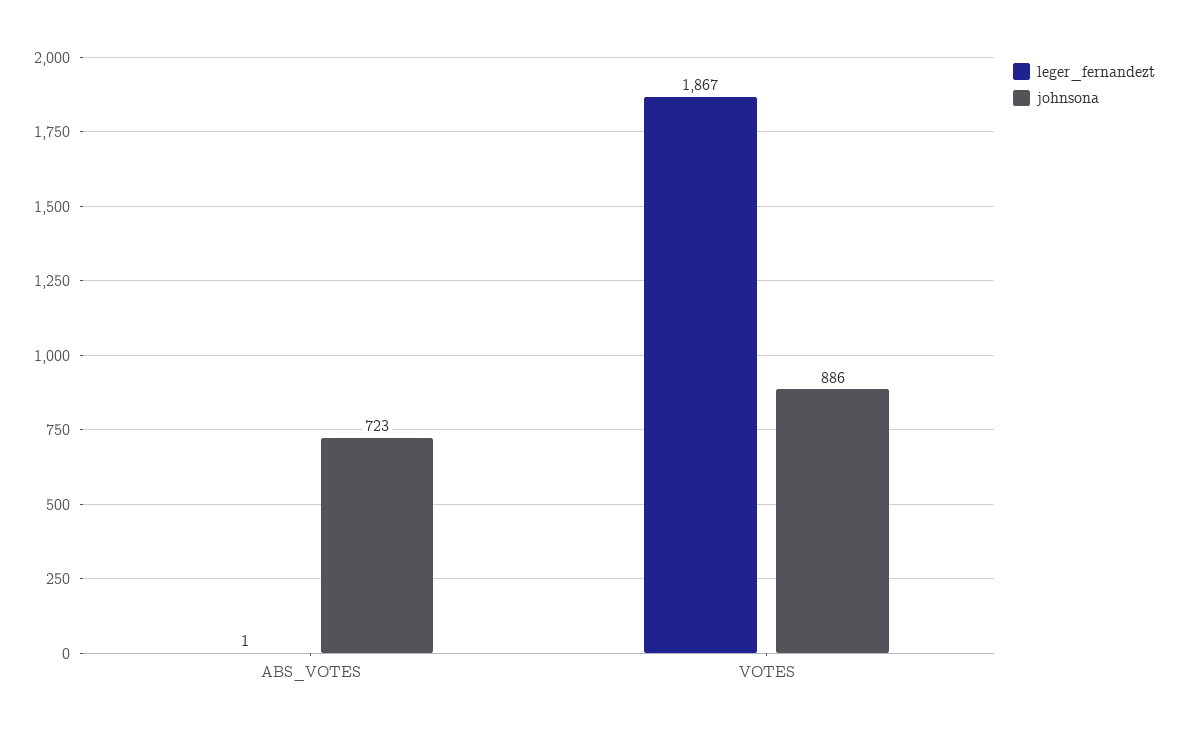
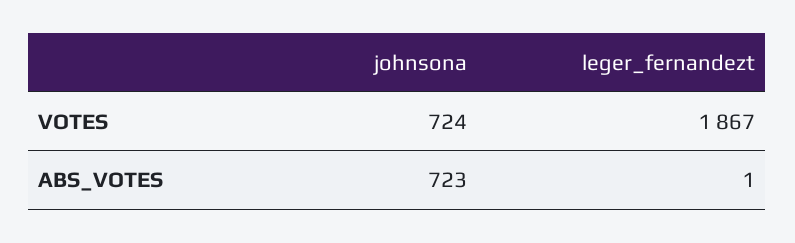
johnsona, VOTES: 886 -> 724

